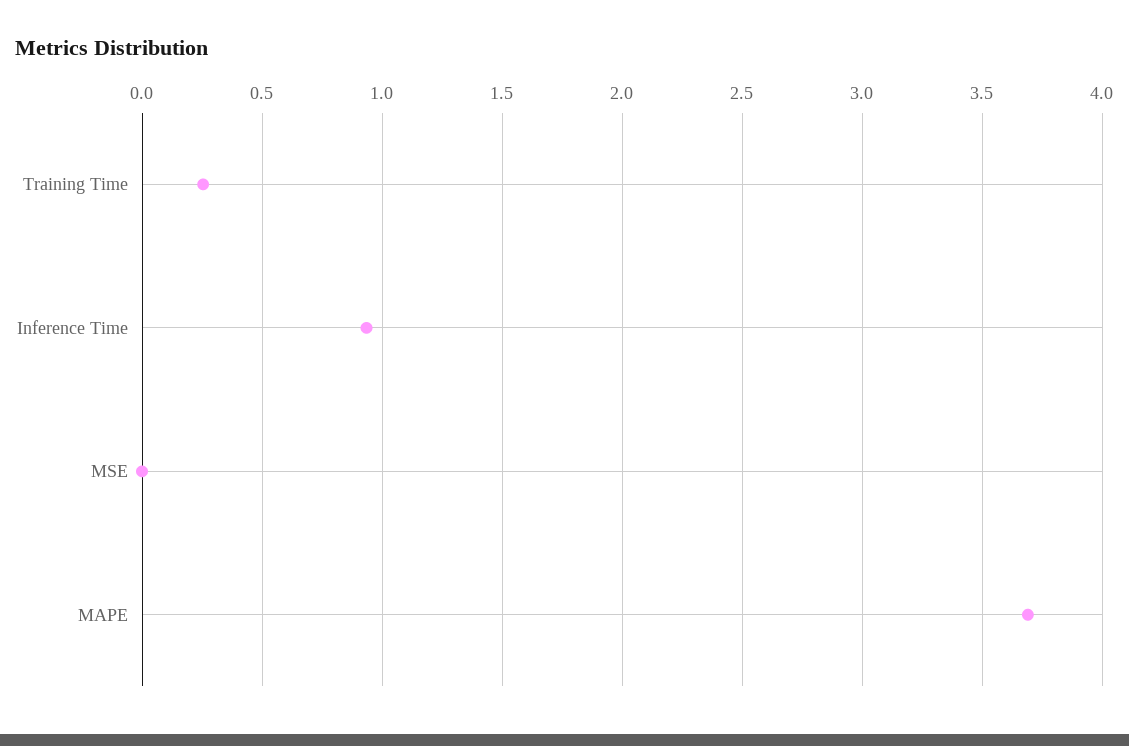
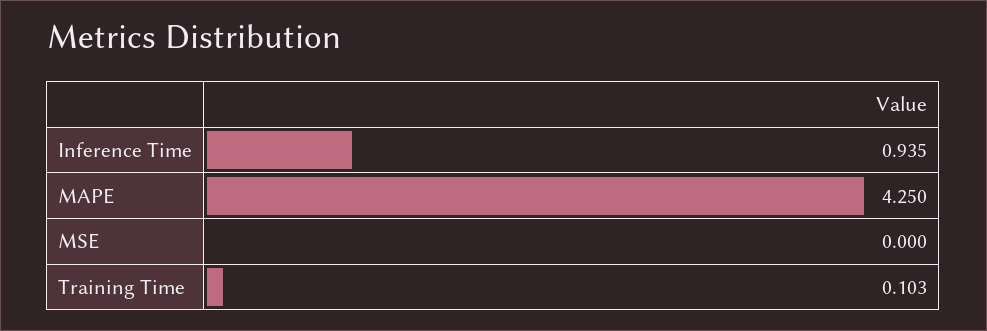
Training Time: 0.25 -> 0.103
MAPE: 3.7 -> 4.25

